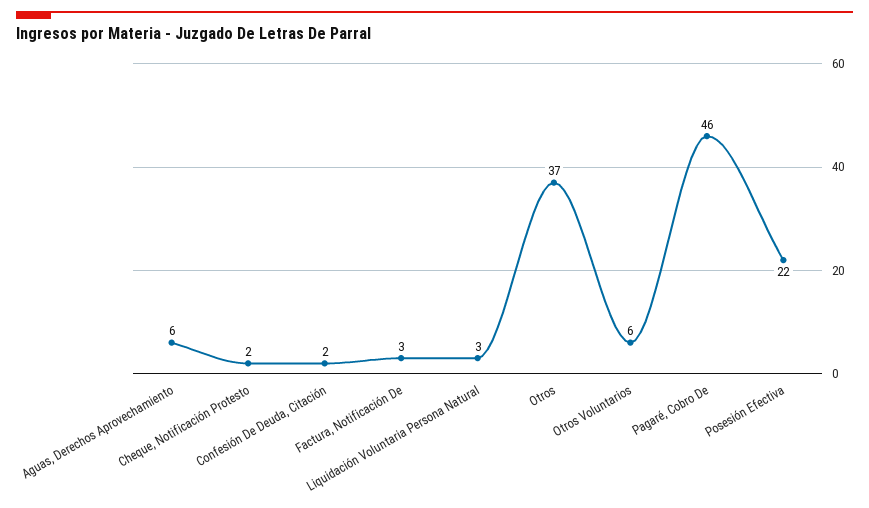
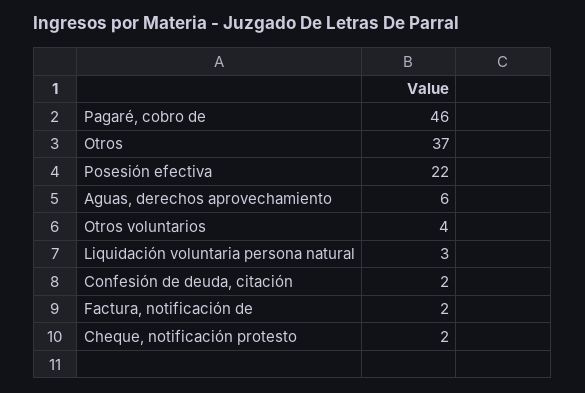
Factura, Notificación De: 3 -> 2
Otros Voluntarios: 6 -> 4

